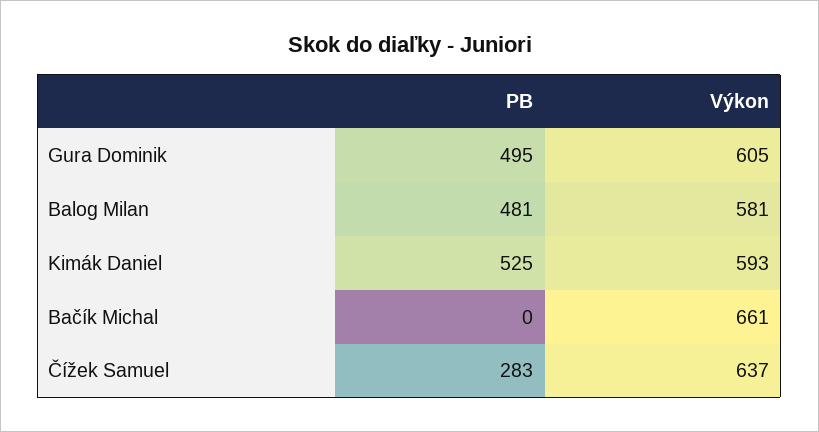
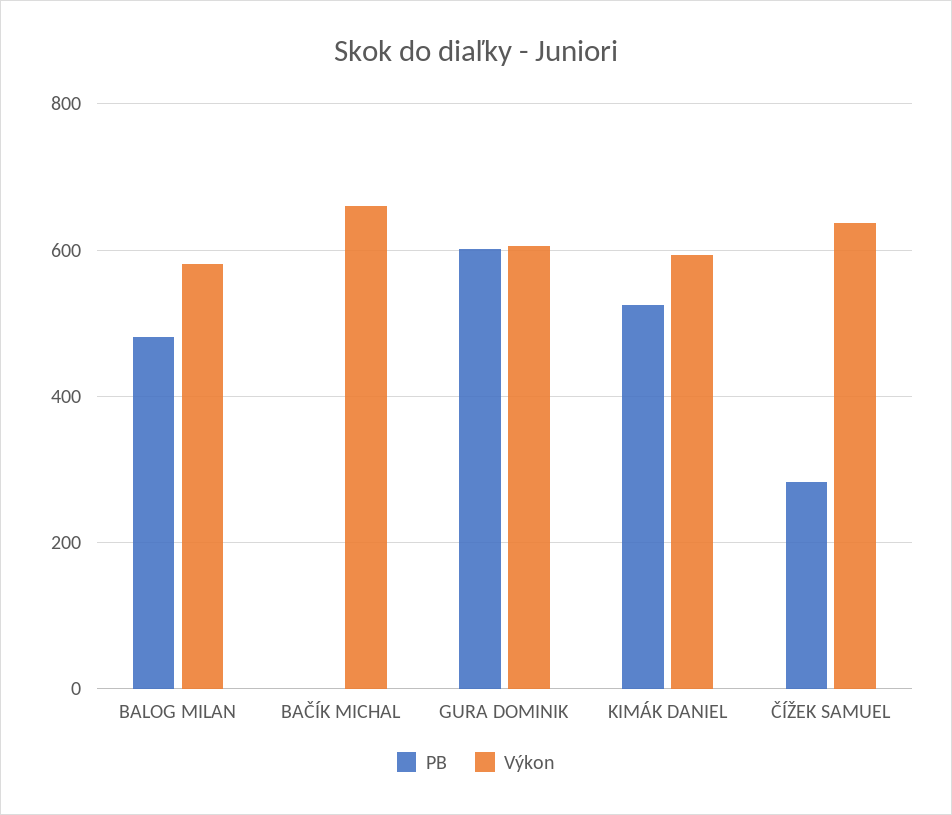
PB, Gura Dominik: 495 -> 600

